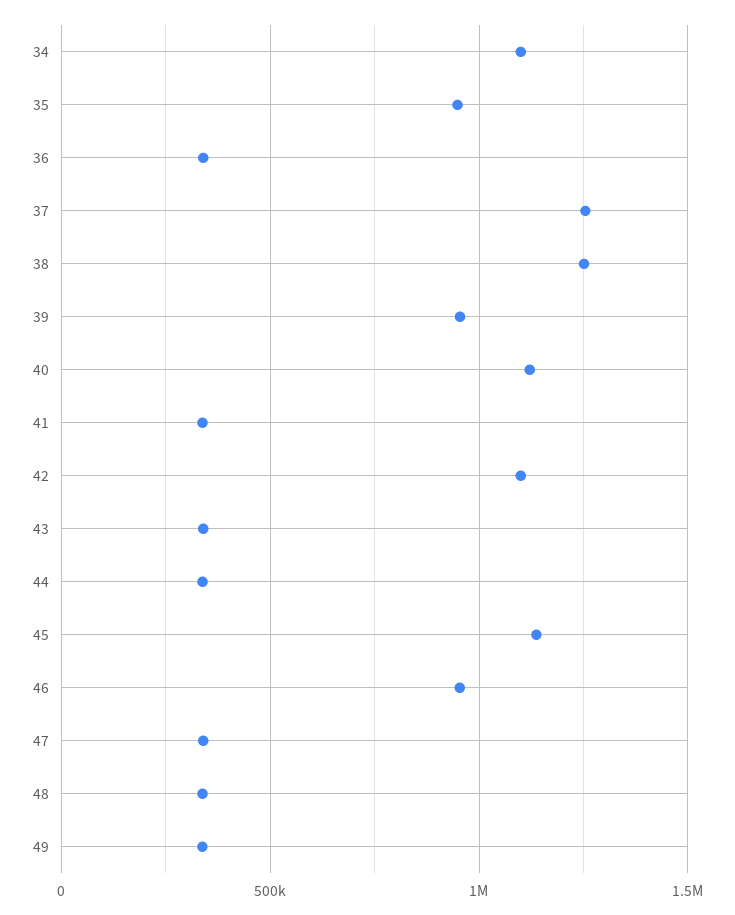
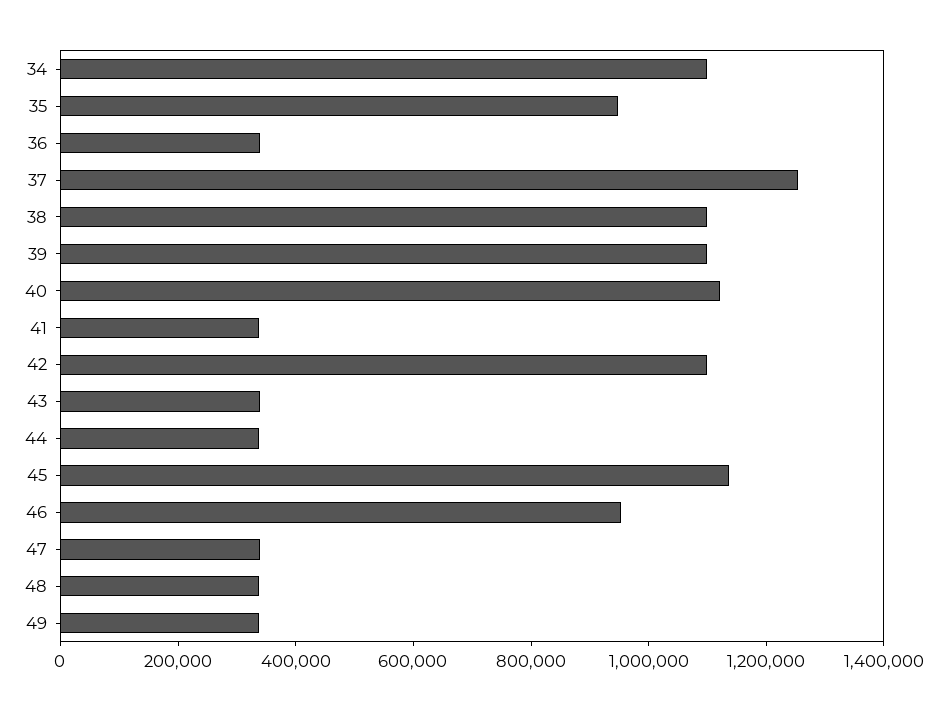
38: 1250000 -> 1100000
39: 950000 -> 1100000

